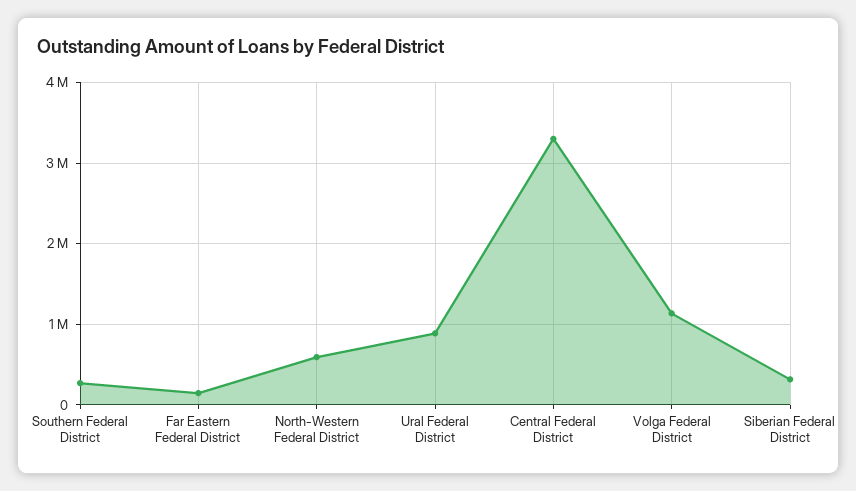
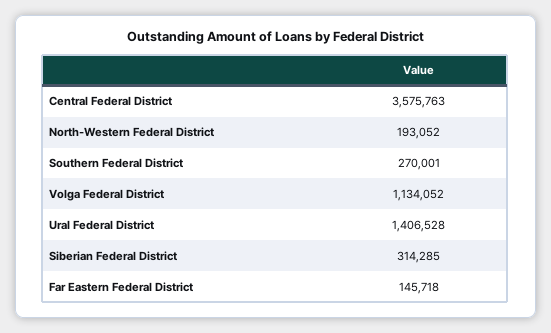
North-Western Federal District: 600000 -> 193052
Ural Federal District: 900000 -> 1406528
Central Federal District: 3300000 -> 3575763

